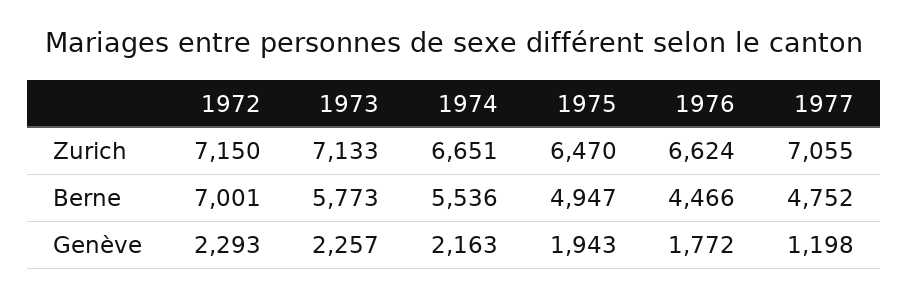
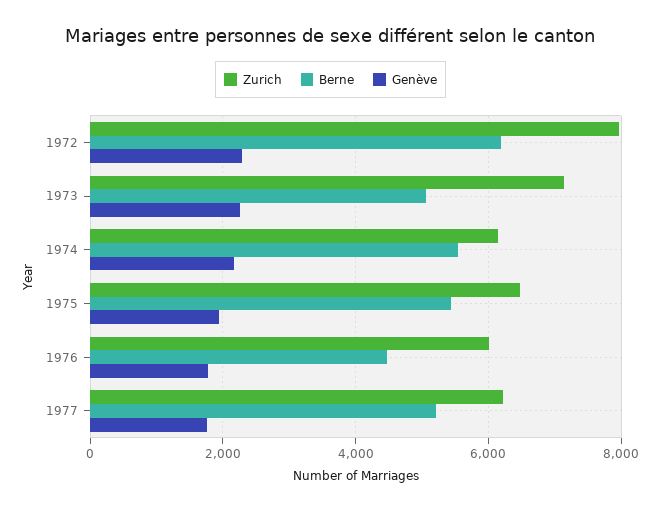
Zurich, 1972: 7150 -> 8000
Zurich, 1974: 6651 -> 6200
Zurich, 1976: 6624 -> 6000
Zurich, 1977: 7055 -> 6200
Berne, 1972: 7001 -> 6200
Berne, 1973: 5773 -> 5000
Berne, 1975: 4947 -> 5400
Berne, 1977: 4752 -> 5200
Genève, 1977: 1198 -> 1800

